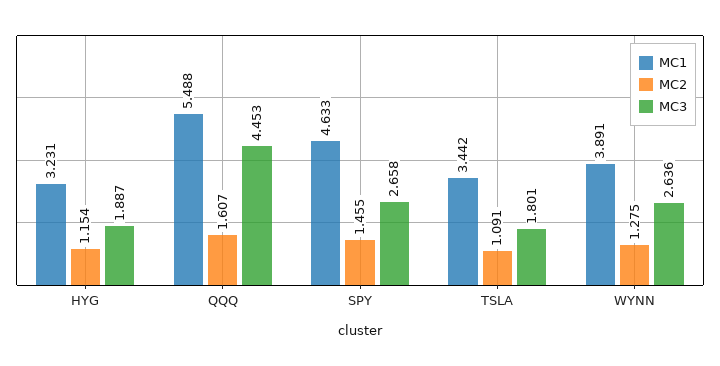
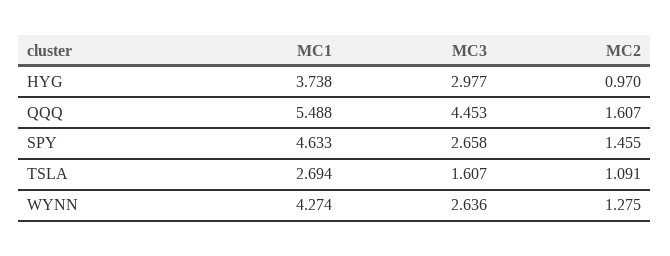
MC1, HYG: 3.231 -> 3.738
MC2, HYG: 1.154 -> 0.97
MC3, HYG: 1.887 -> 2.977
MC1, TSLA: 3.442 -> 2.694
MC3, TSLA: 1.801 -> 1.607
MC1, WYNN: 3.891 -> 4.274

